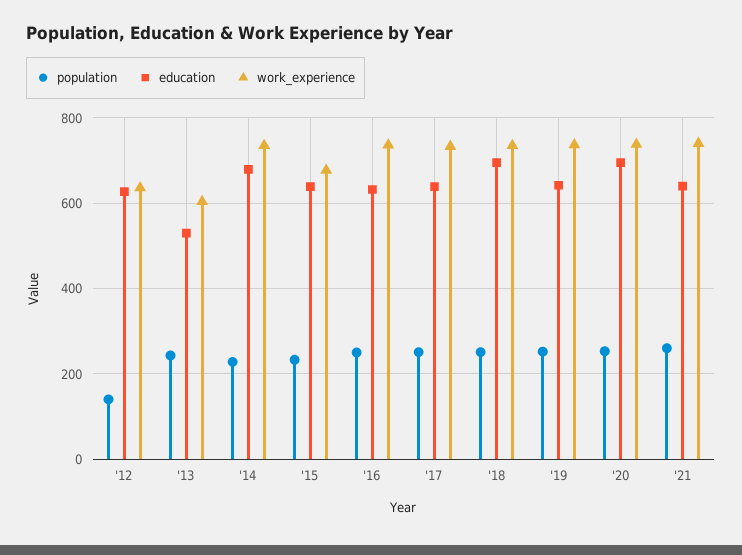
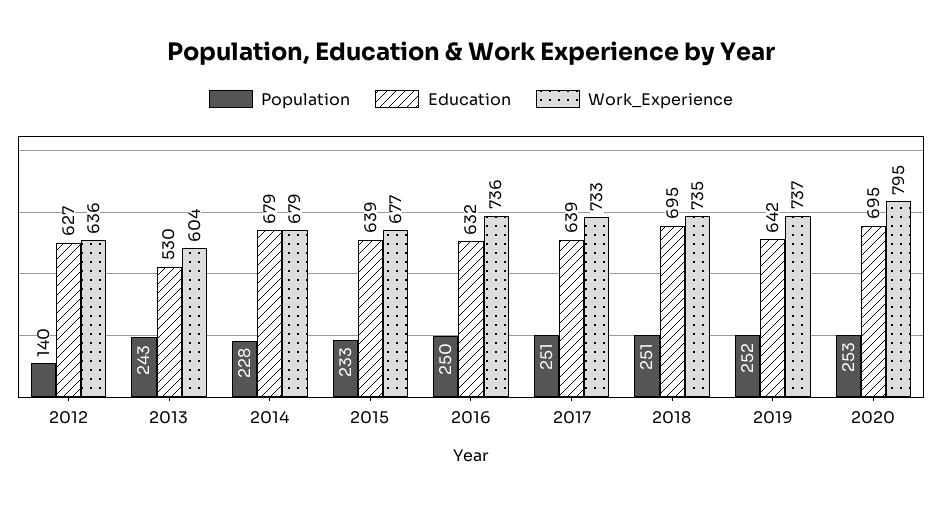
work_experience, '14: 740 -> 679
work_experience, '20: 740 -> 795
population, '21: 260 -> none
education, '21: 640 -> none
work_experience, '21: 740 -> none

